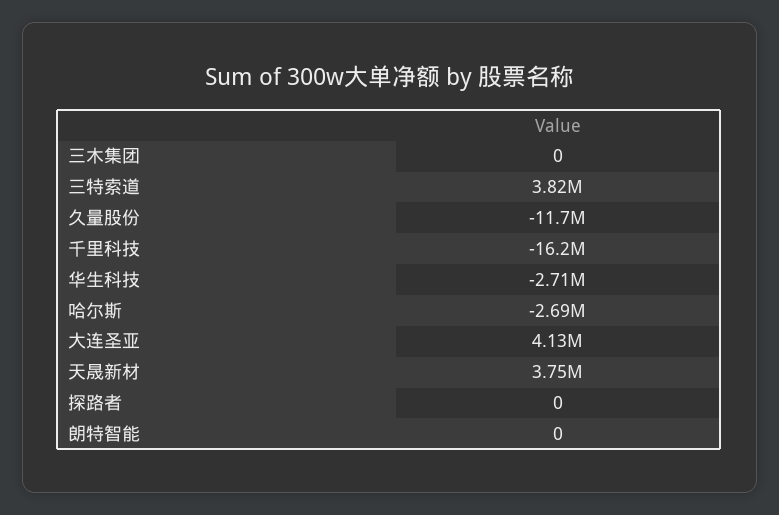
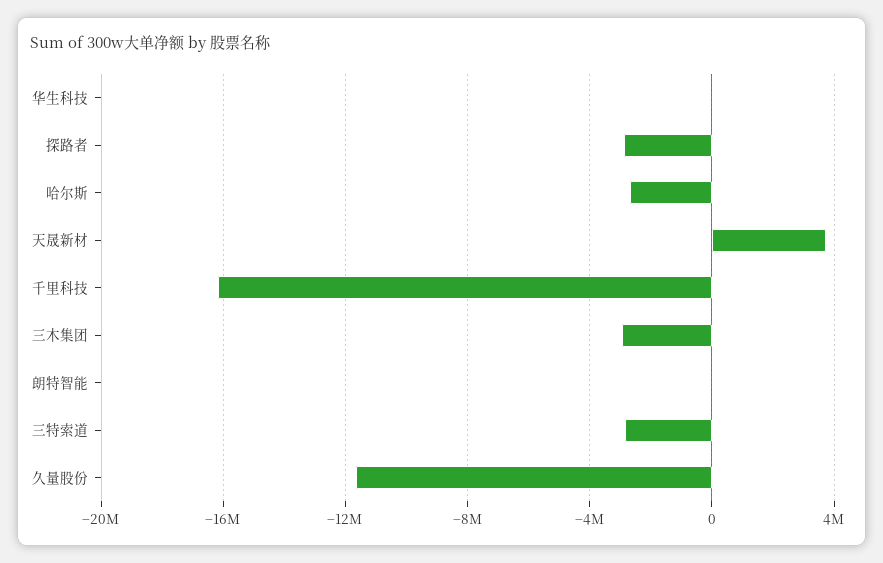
三木集团: 0 -> -3000000
三特索道: 3820000 -> -3000000
华生科技: -2710000 -> 0
大连圣亚: 4130000 -> none
探路者: 0 -> -3000000

